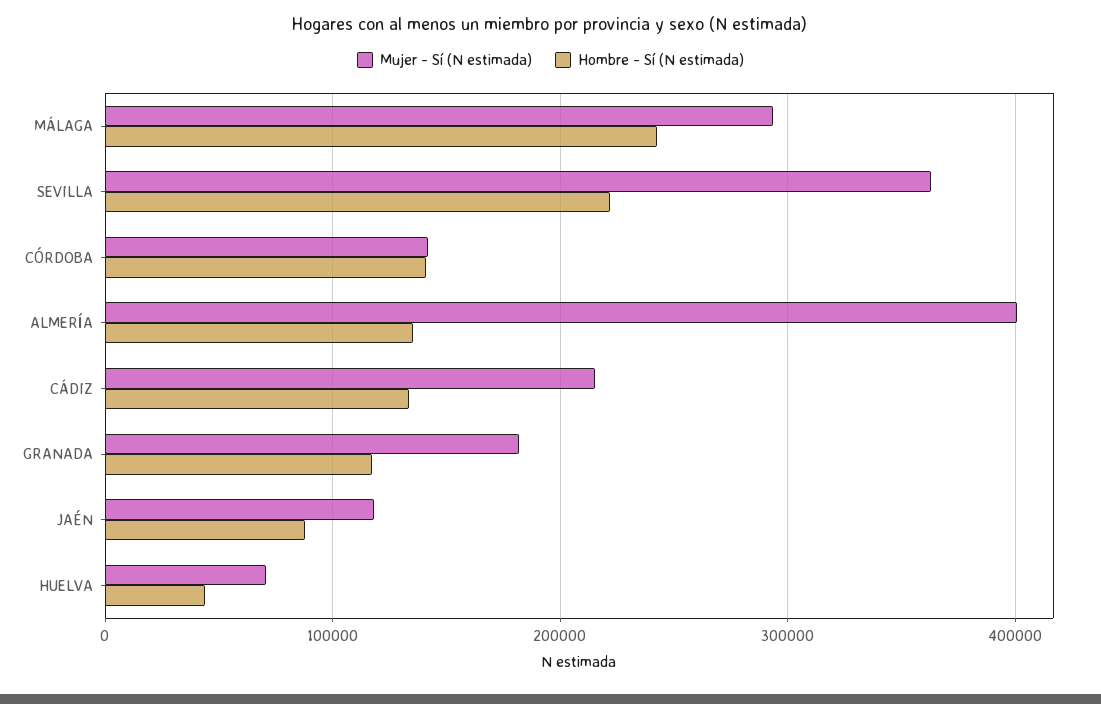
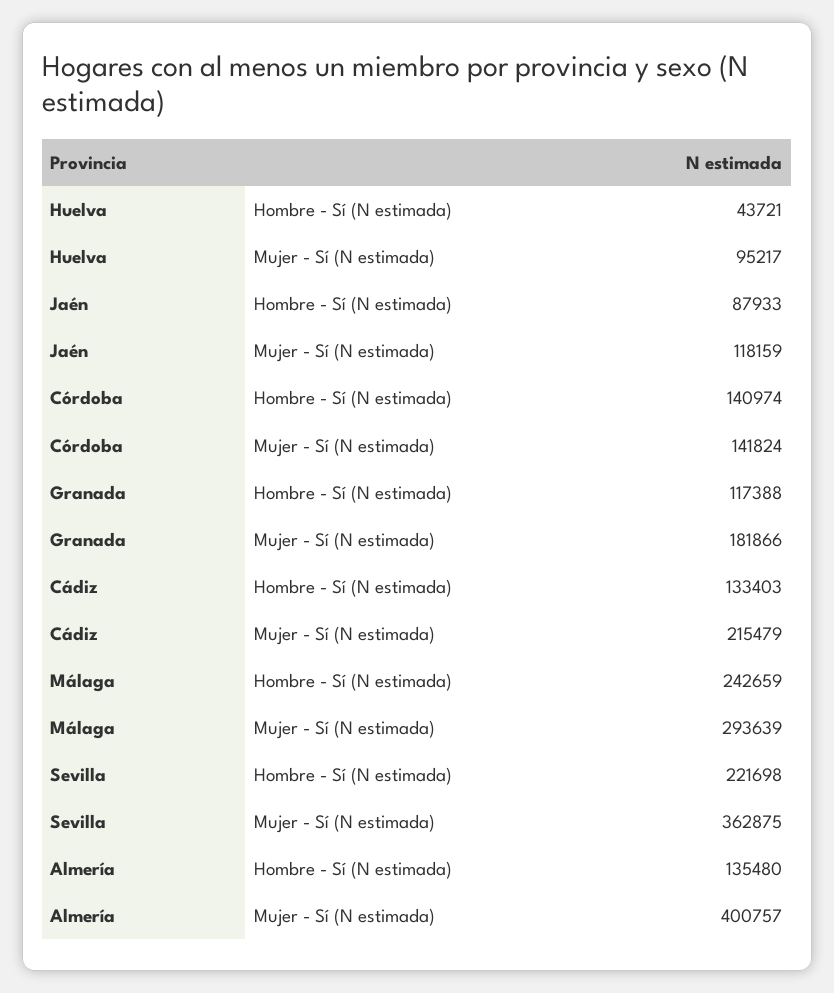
Mujer - Sí (N estimada), HUELVA: 70000 -> 95217

